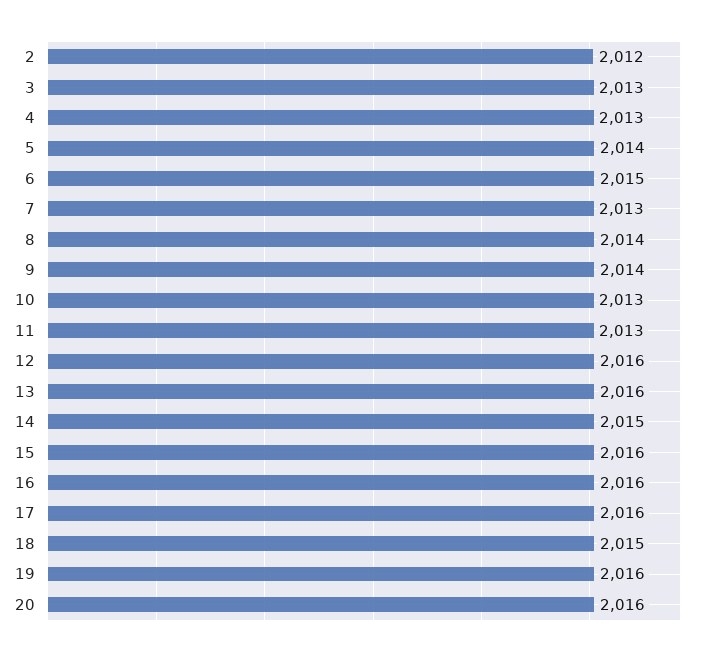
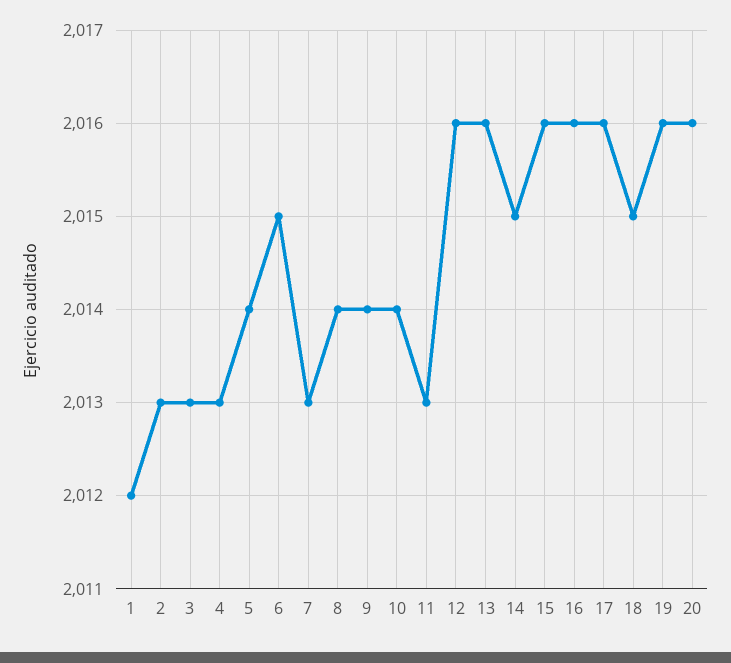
2: 2012 -> 2013
10: 2013 -> 2014
1: none -> 2012

